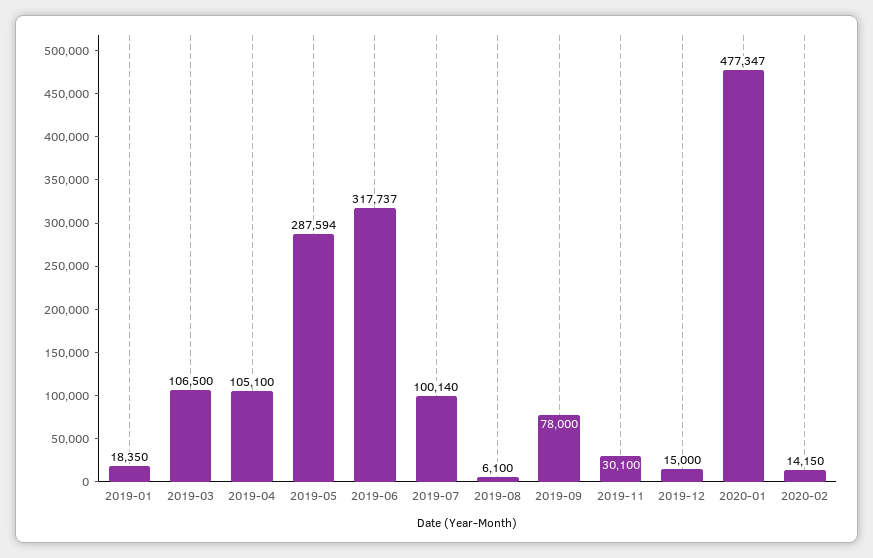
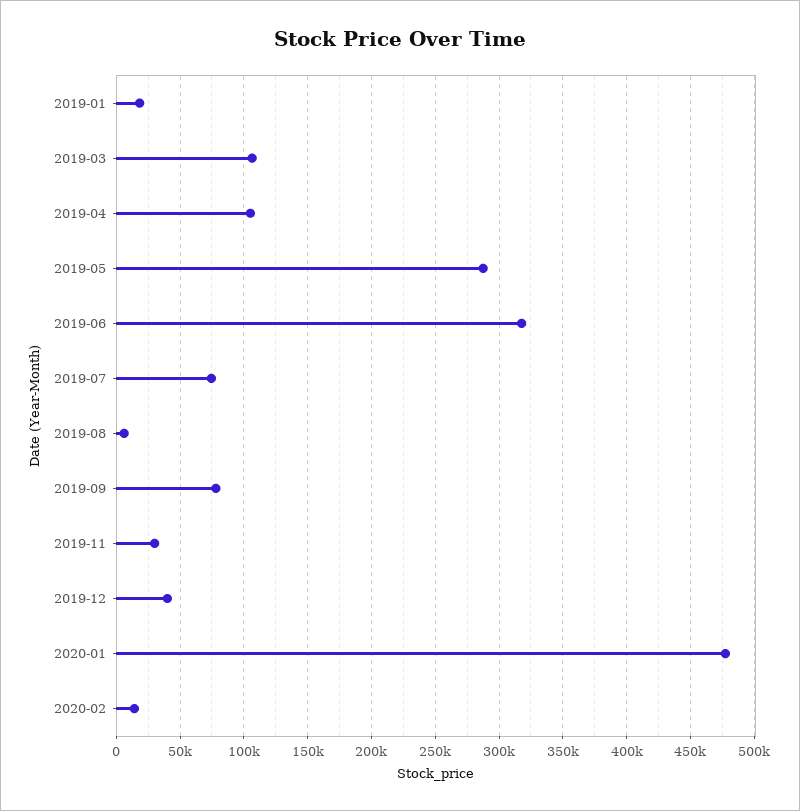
2019-07: 100140 -> 75000
2019-12: 15000 -> 40000

